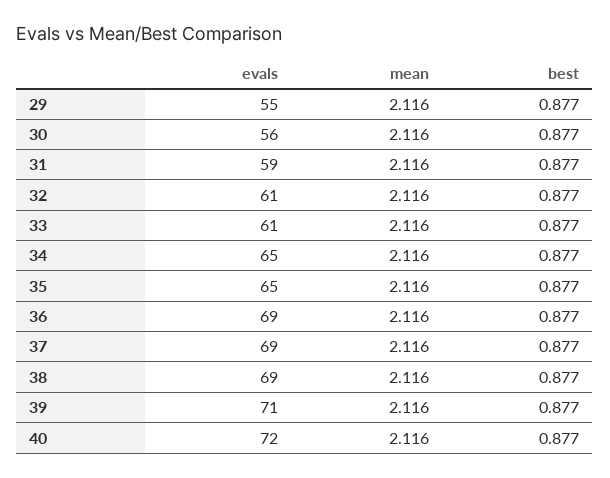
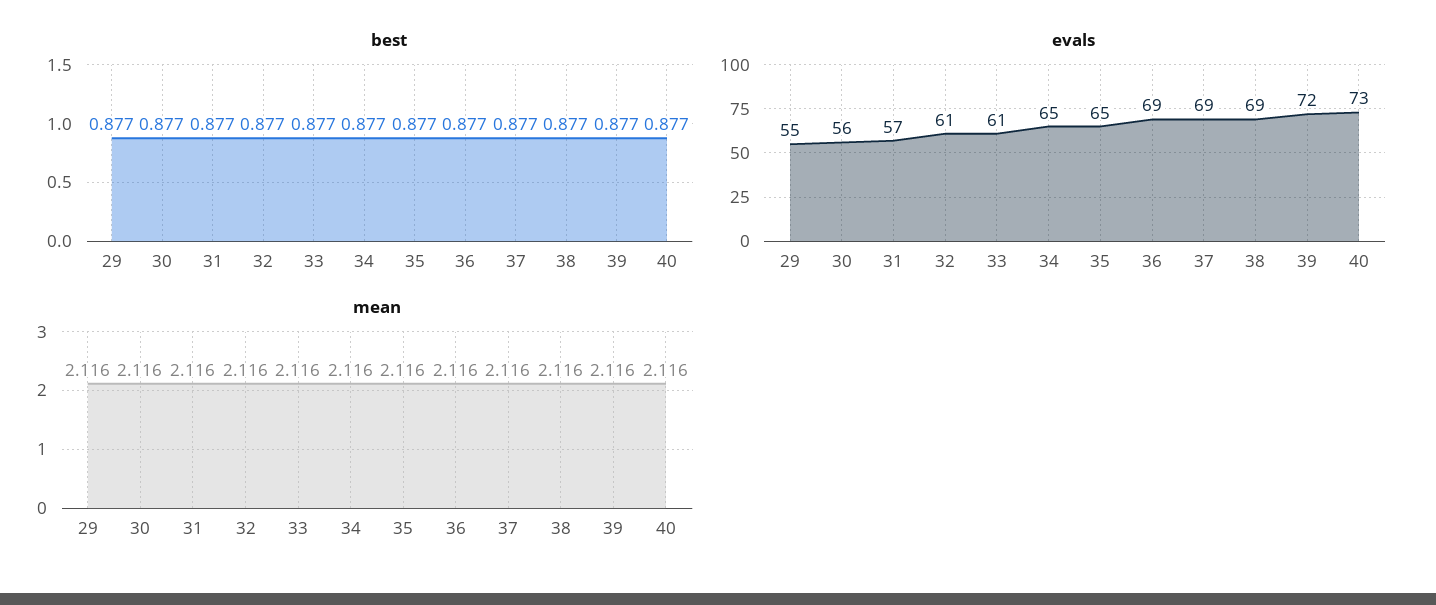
evals, 31: 59 -> 57
evals, 39: 71 -> 72
evals, 40: 72 -> 73

